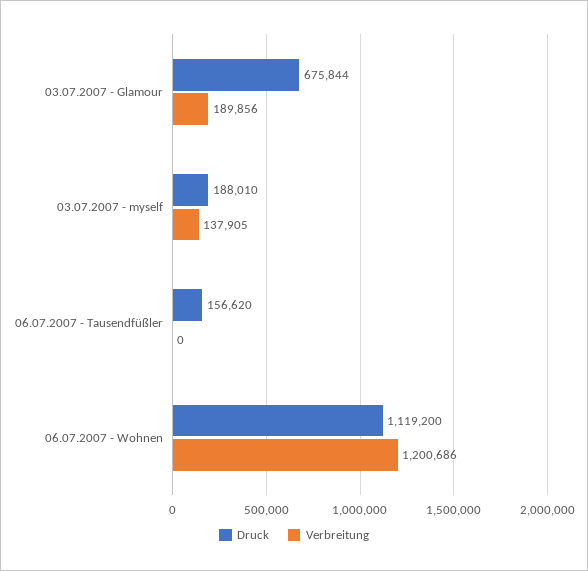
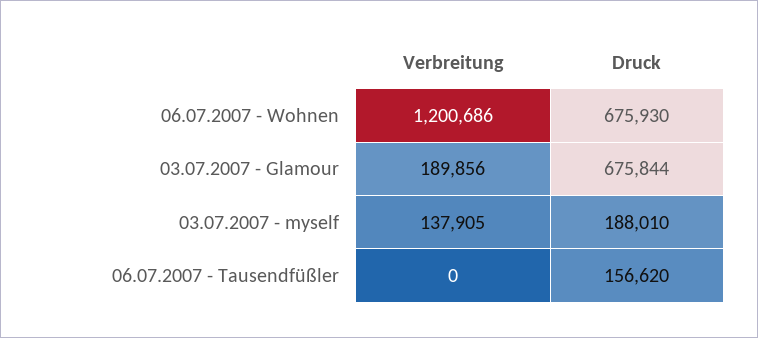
Druck, 06.07.2007 - Wohnen: 1119200 -> 675930

